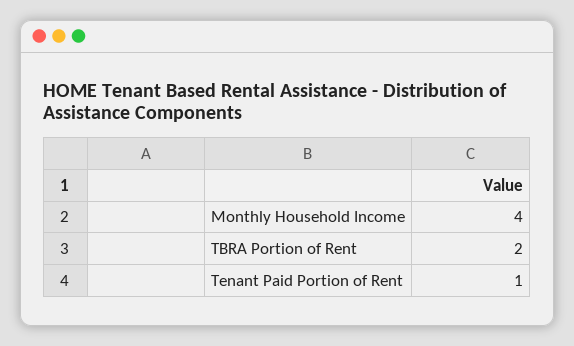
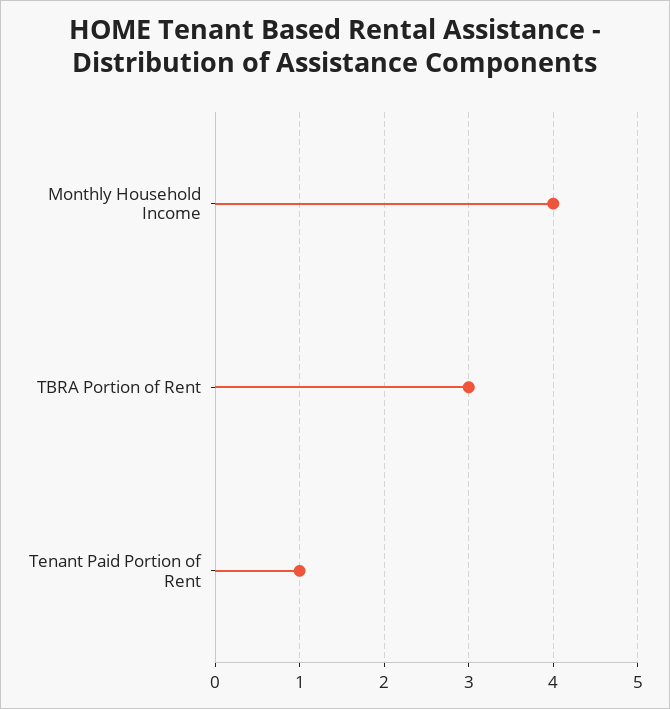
TBRA Portion of Rent: 2 -> 3

